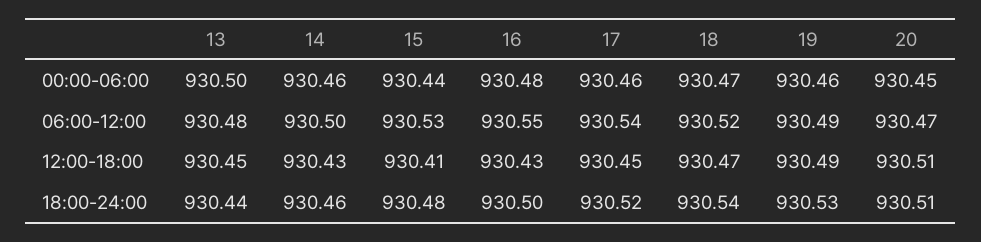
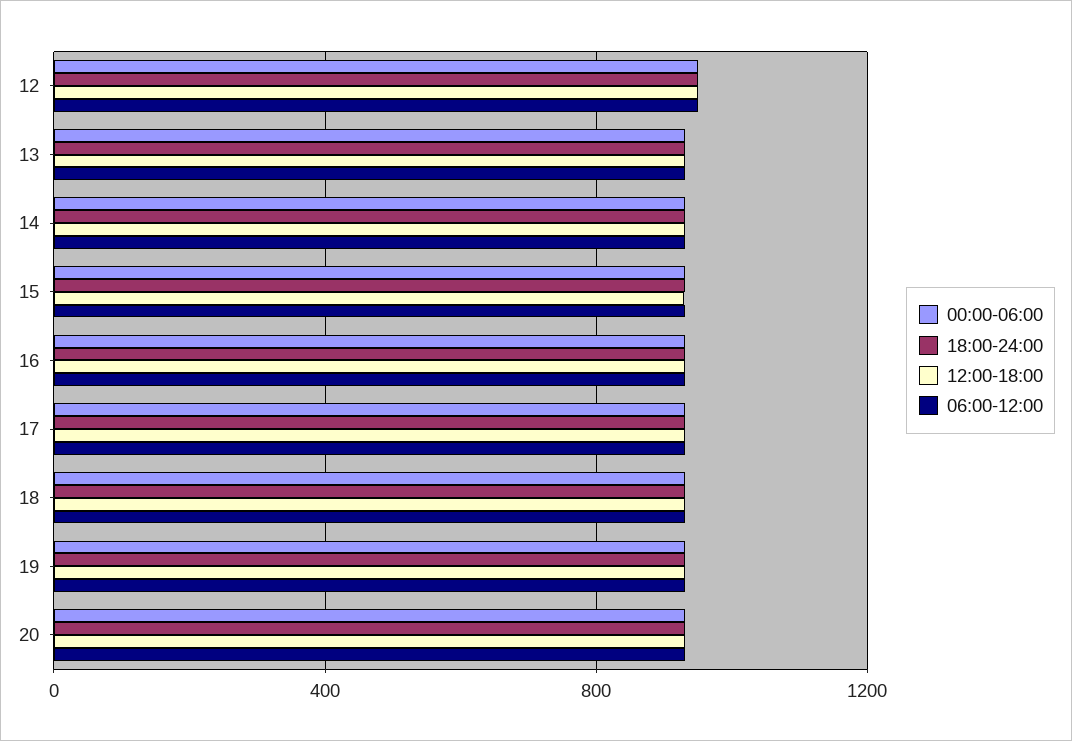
00:00-06:00, 12: none -> 950
18:00-24:00, 12: none -> 950
12:00-18:00, 12: none -> 950
06:00-12:00, 12: none -> 950

